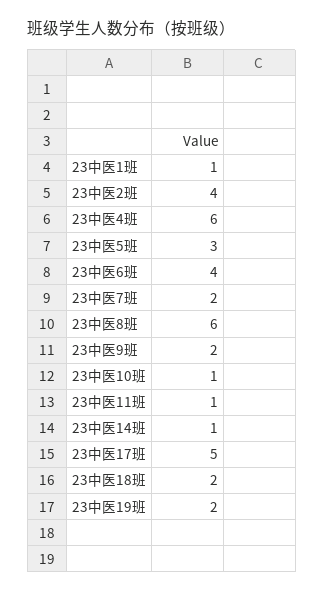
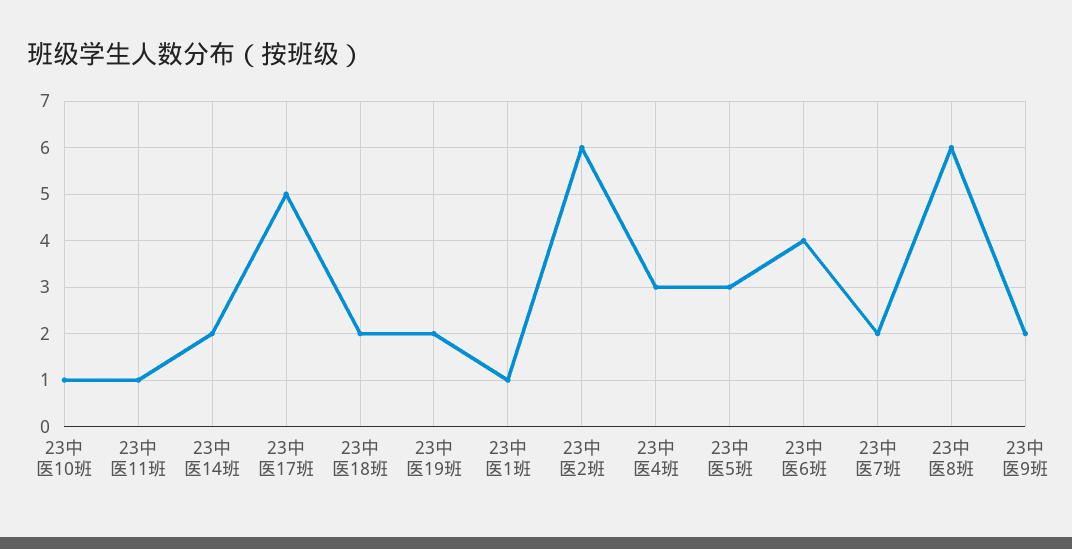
23中医2班: 4 -> 6
23中医4班: 6 -> 3
23中医14班: 1 -> 2

